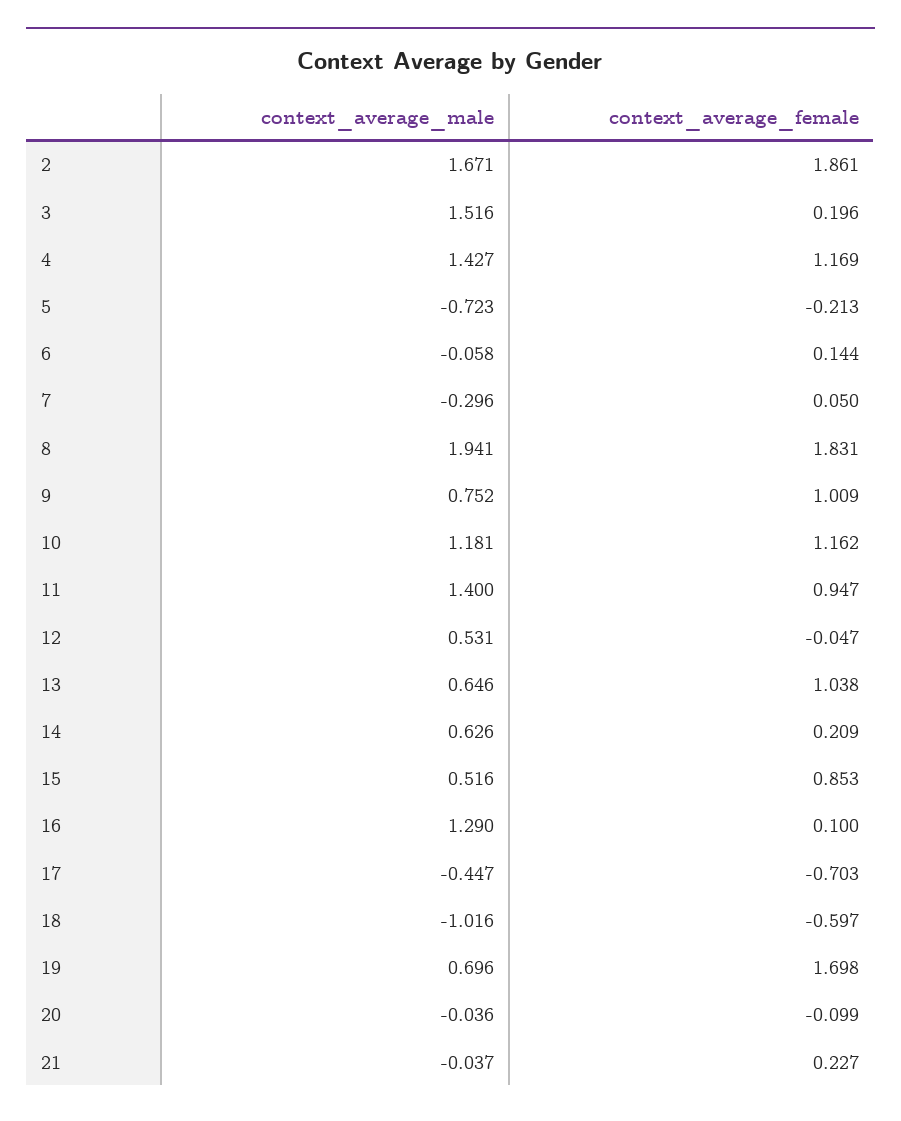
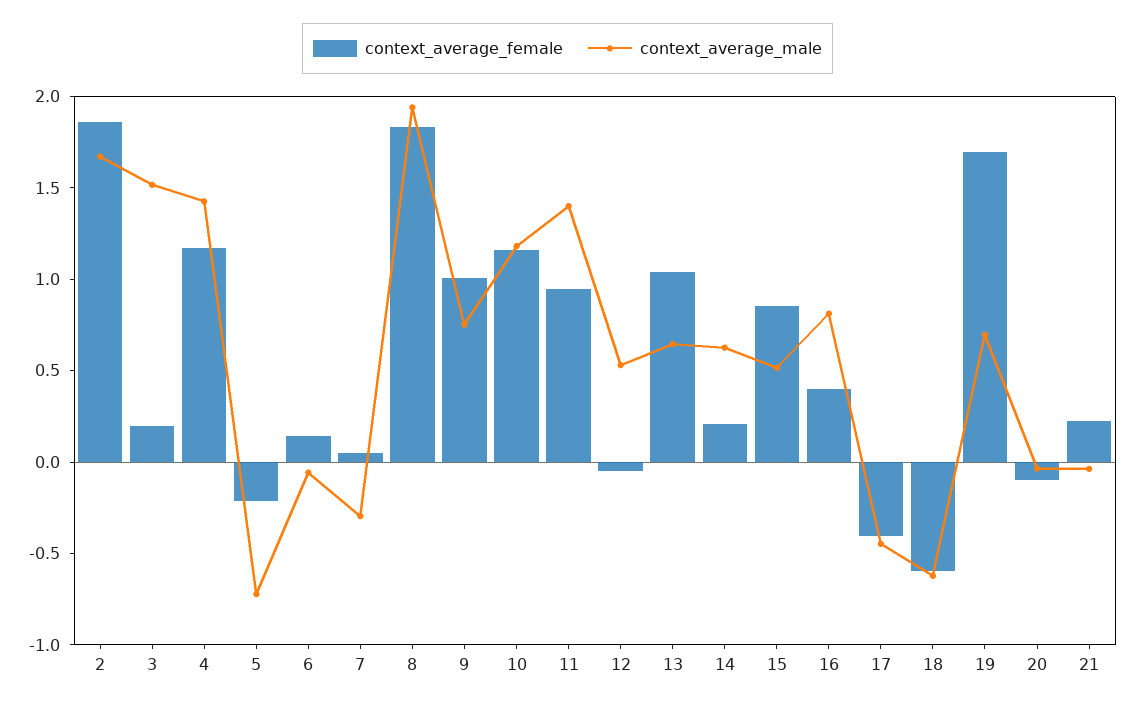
context_average_male, 16: 1.29 -> 0.8
context_average_female, 16: 0.1 -> 0.4
context_average_female, 17: -0.703 -> -0.4
context_average_male, 18: -1.016 -> -0.6

